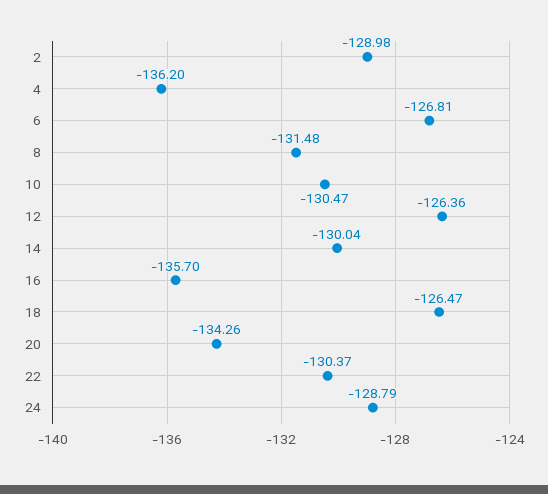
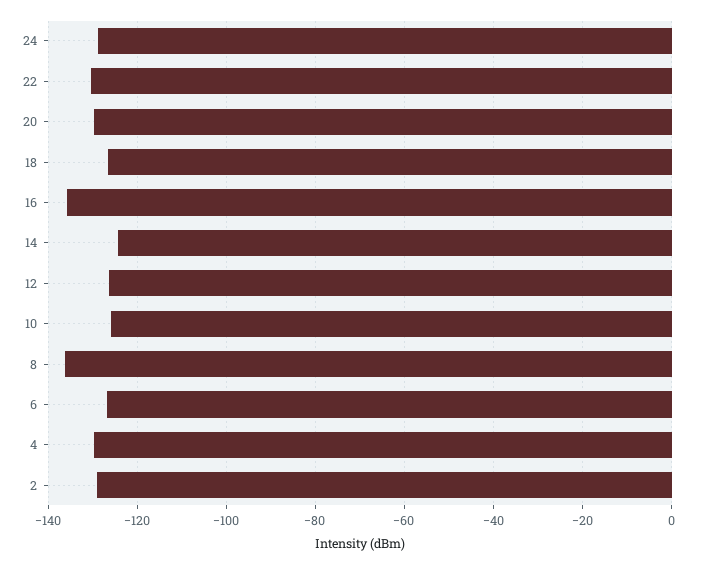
4: -136.2 -> -130
8: -131.48 -> -136
10: -130.47 -> -126
14: -130.04 -> -124
20: -134.26 -> -130

